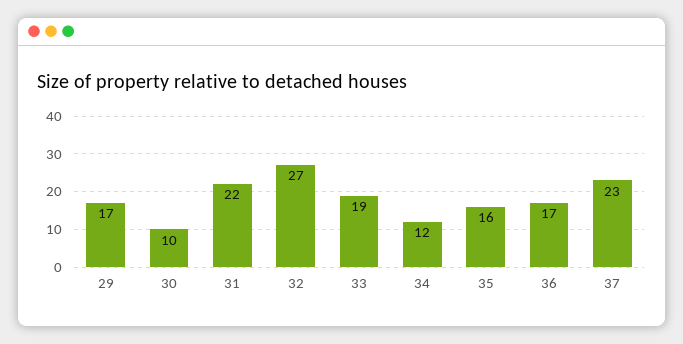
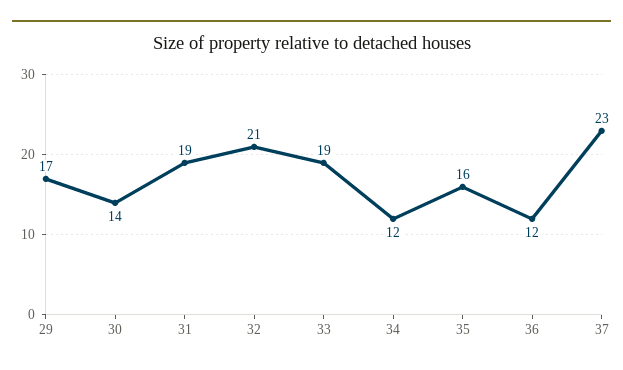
30: 10 -> 14
31: 22 -> 19
32: 27 -> 21
36: 17 -> 12

